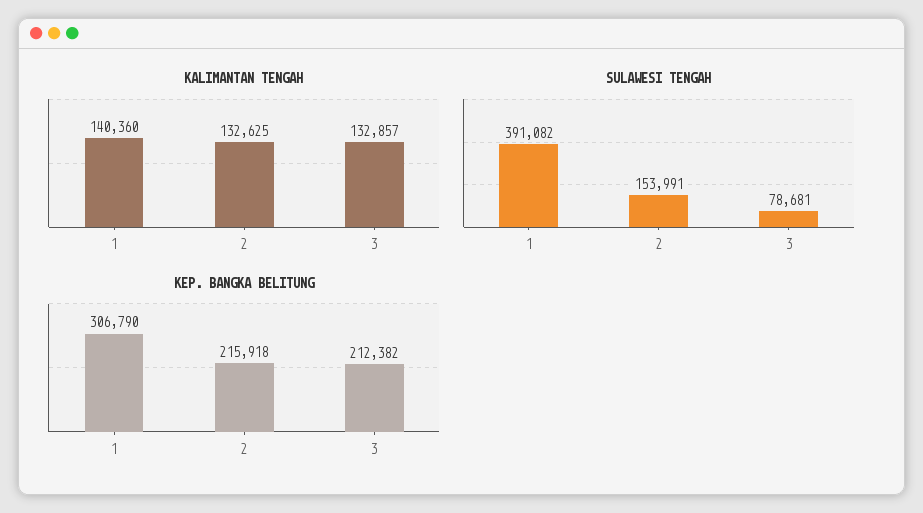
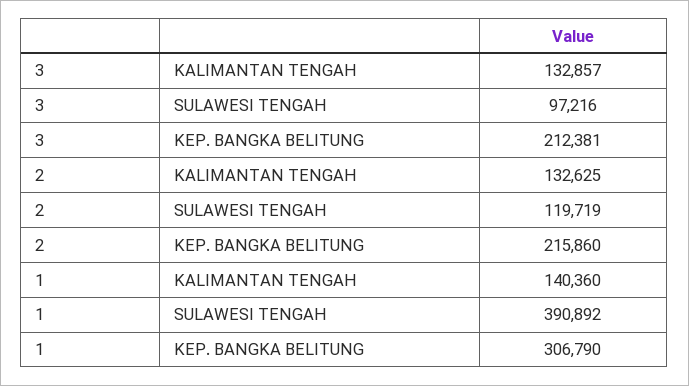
SULAWESI TENGAH, 1: 391082 -> 390892
SULAWESI TENGAH, 2: 153991 -> 119719
SULAWESI TENGAH, 3: 78681 -> 97216
KEP. BANGKA BELITUNG, 2: 215918 -> 215860
KEP. BANGKA BELITUNG, 3: 212382 -> 212381

